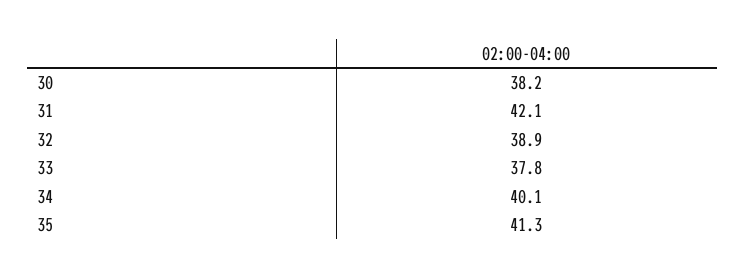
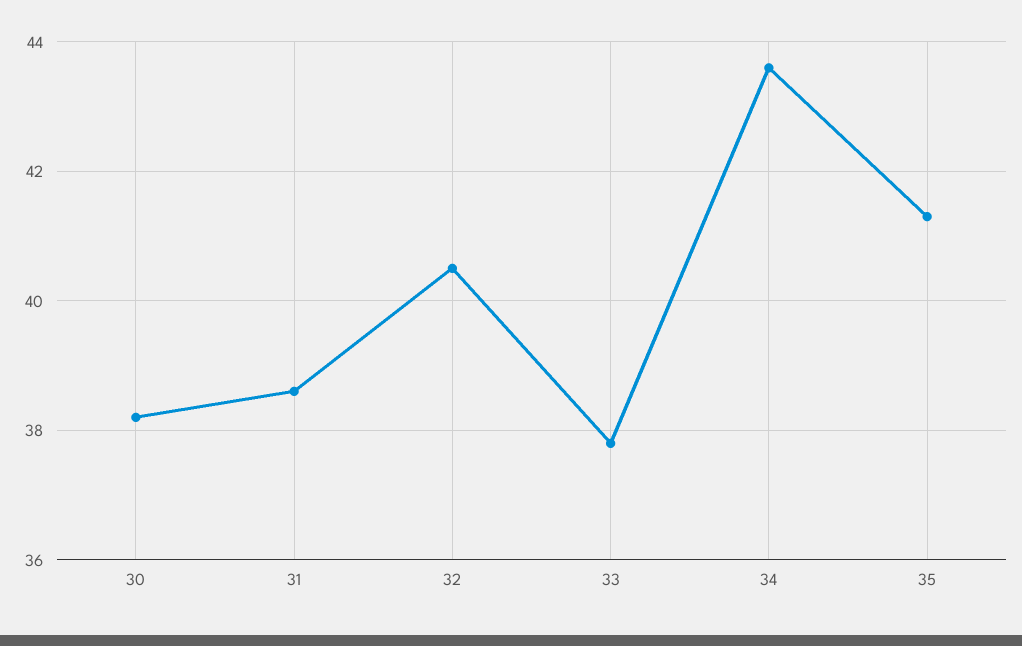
31: 42.1 -> 38.5
32: 38.9 -> 40.5
34: 40.1 -> 43.5

